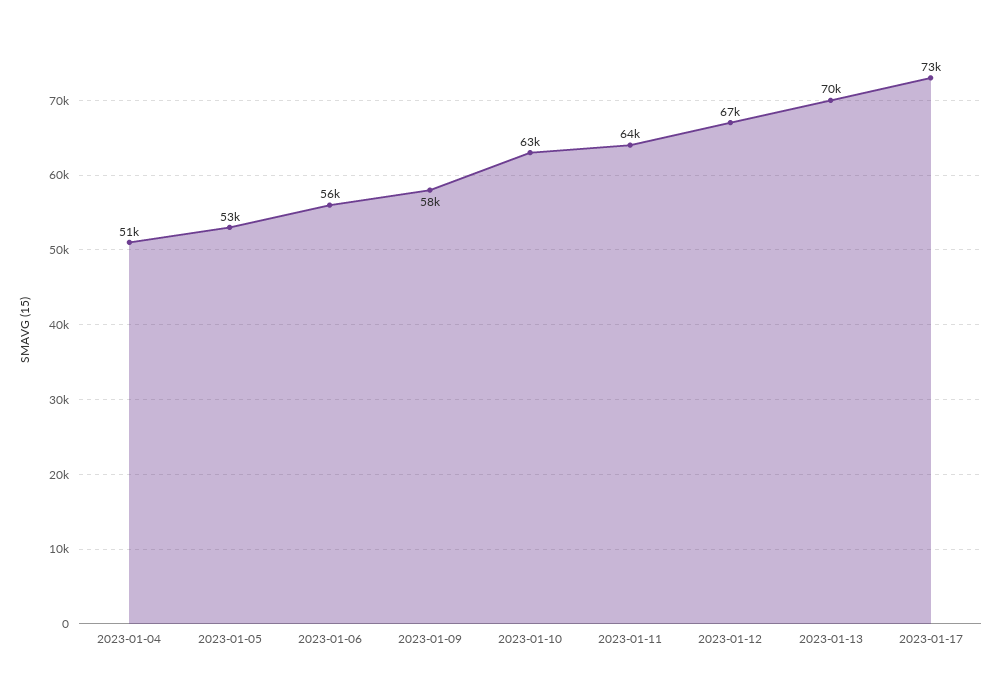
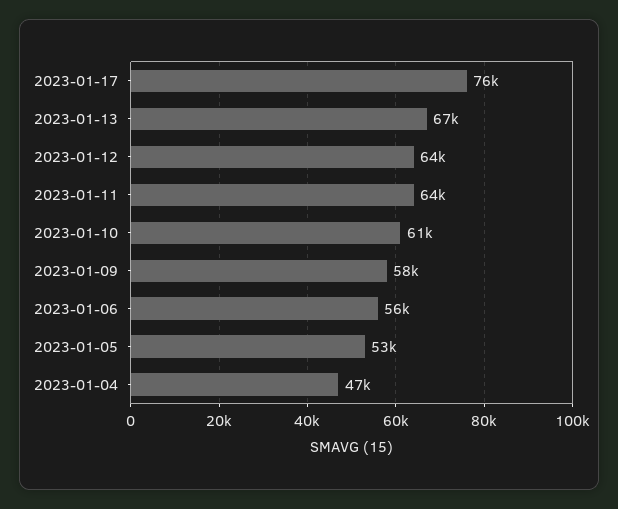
2023-01-04: 51000 -> 47000
2023-01-10: 63000 -> 61000
2023-01-12: 67000 -> 64000
2023-01-13: 70000 -> 67000
2023-01-17: 73000 -> 76000

